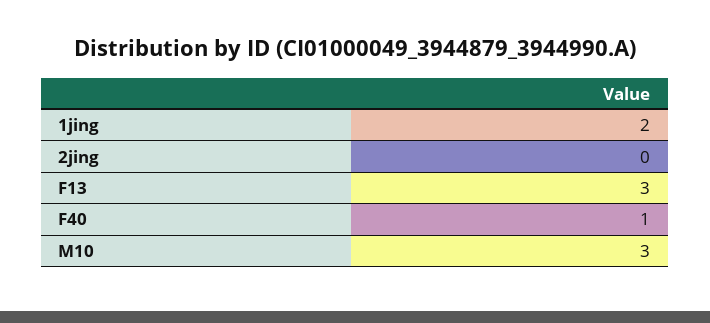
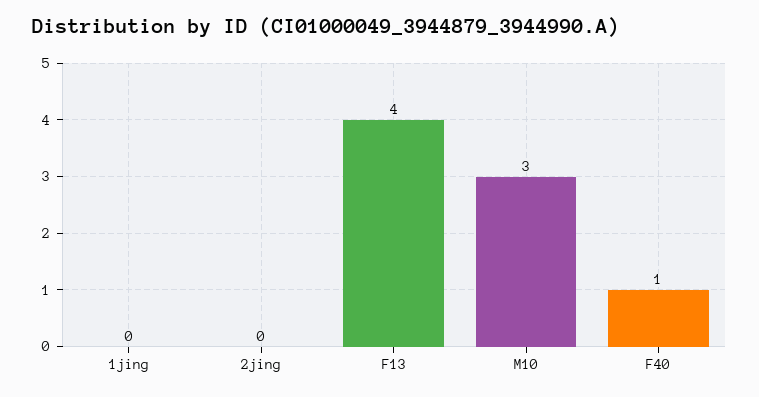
1jing: 2 -> 0
F13: 3 -> 4

